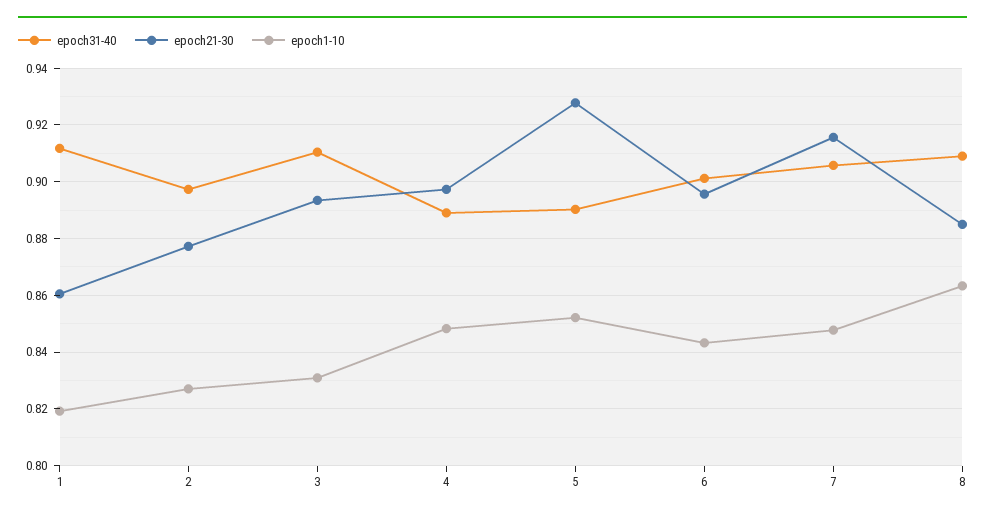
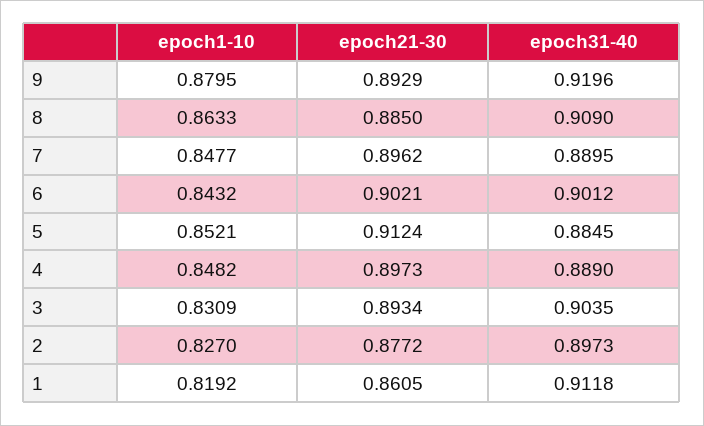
epoch31-40, 3: 0.91 -> 0.9035
epoch31-40, 5: 0.89 -> 0.8845
epoch21-30, 5: 0.9275 -> 0.9124
epoch21-30, 6: 0.895 -> 0.9021
epoch31-40, 7: 0.905 -> 0.8895
epoch21-30, 7: 0.915 -> 0.8962
epoch1-10, 9: none -> 0.8795
epoch21-30, 9: none -> 0.8929
epoch31-40, 9: none -> 0.9196

